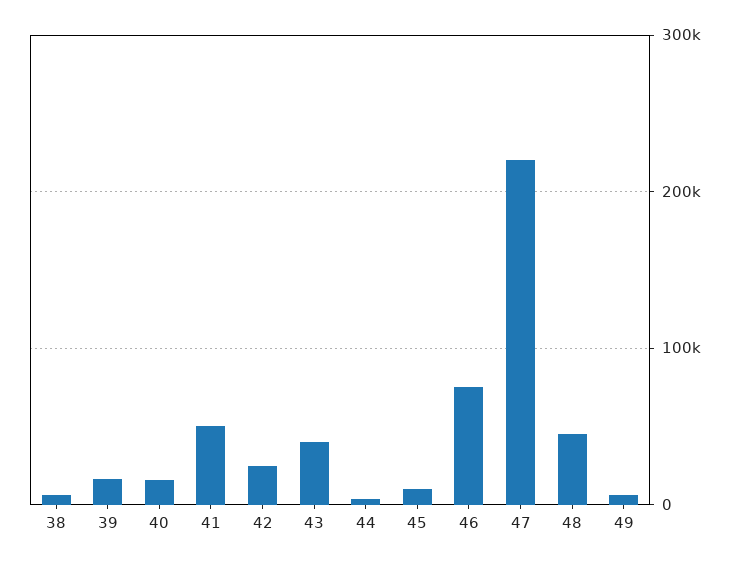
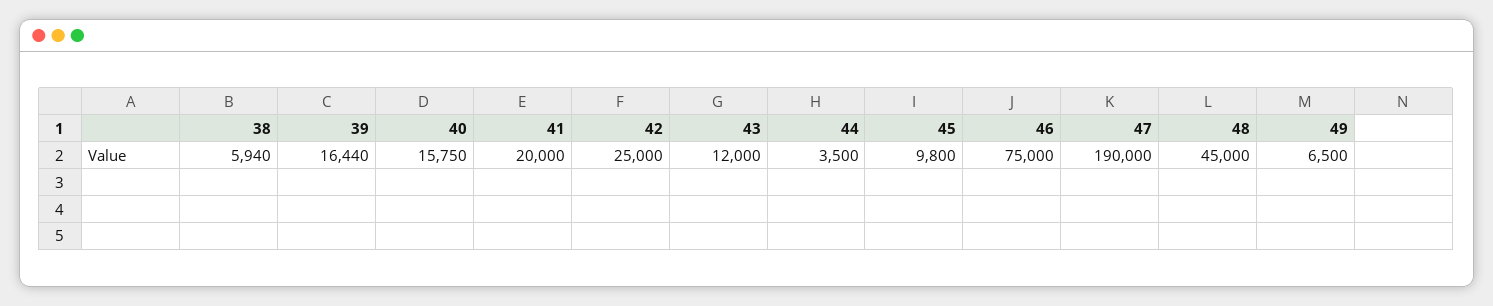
41: 50000 -> 20000
43: 40000 -> 12000
47: 220000 -> 190000

